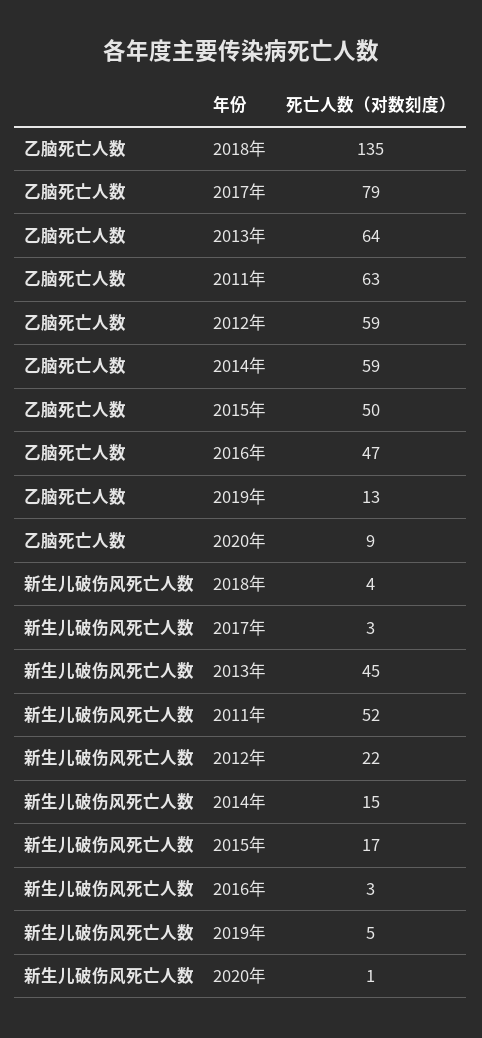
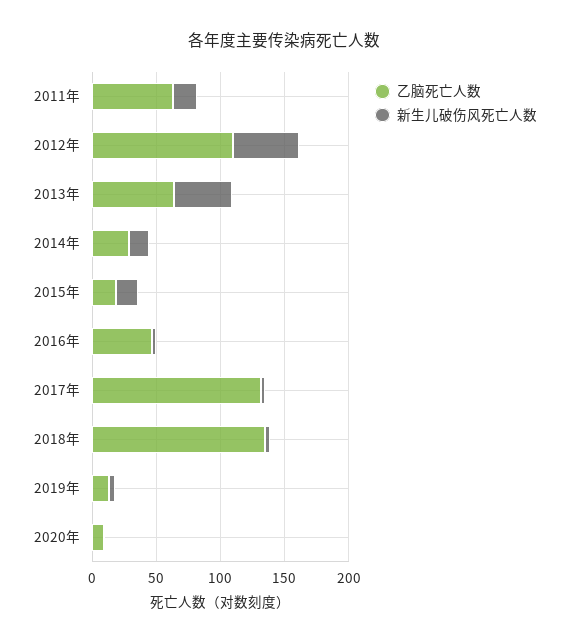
乙脑死亡人数, 2017年: 79 -> 130
乙脑死亡人数, 2012年: 59 -> 110
乙脑死亡人数, 2014年: 59 -> 30
乙脑死亡人数, 2015年: 50 -> 20
新生儿破伤风死亡人数, 2011年: 52 -> 20
新生儿破伤风死亡人数, 2012年: 22 -> 50

